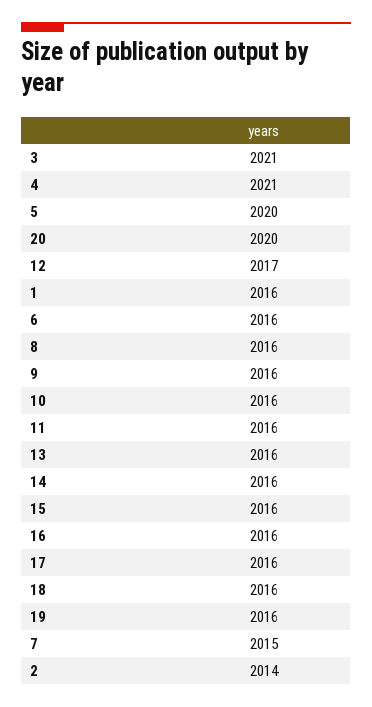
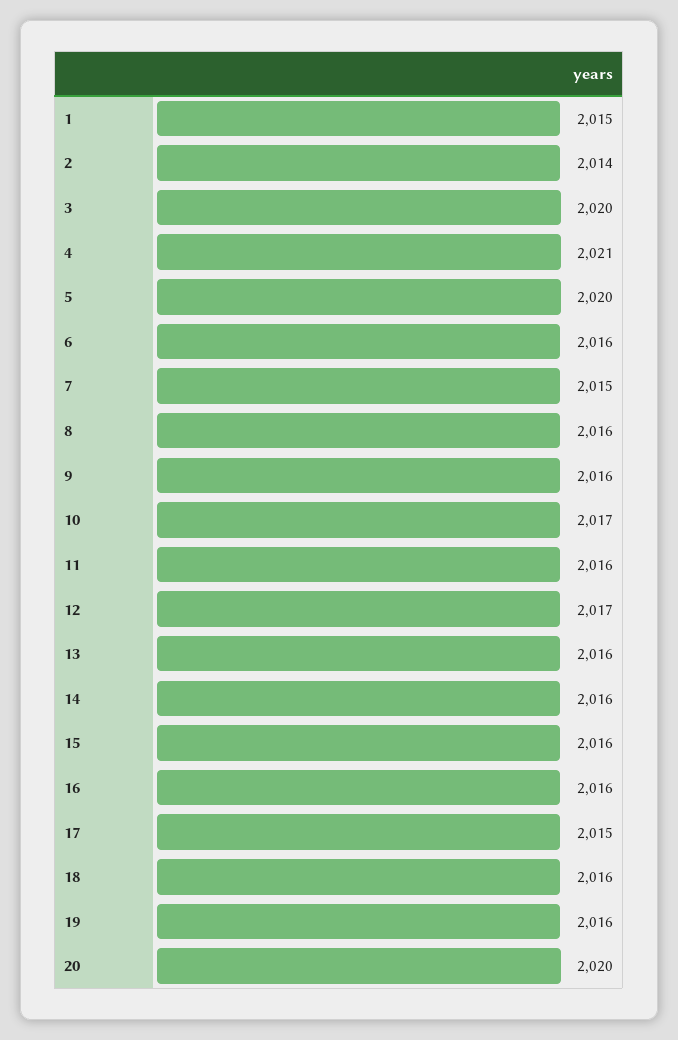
3: 2021 -> 2020
1: 2016 -> 2015
10: 2016 -> 2017
17: 2016 -> 2015

